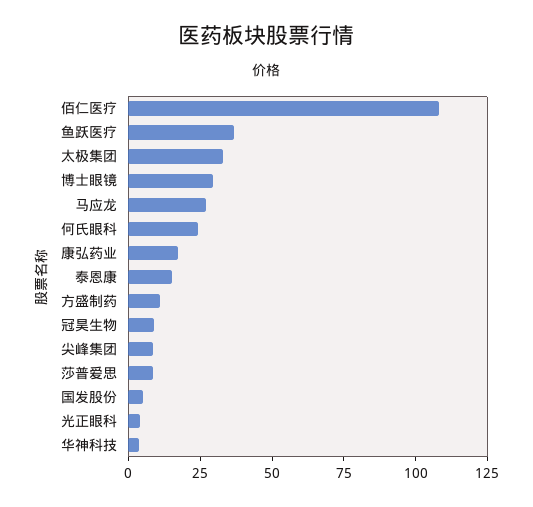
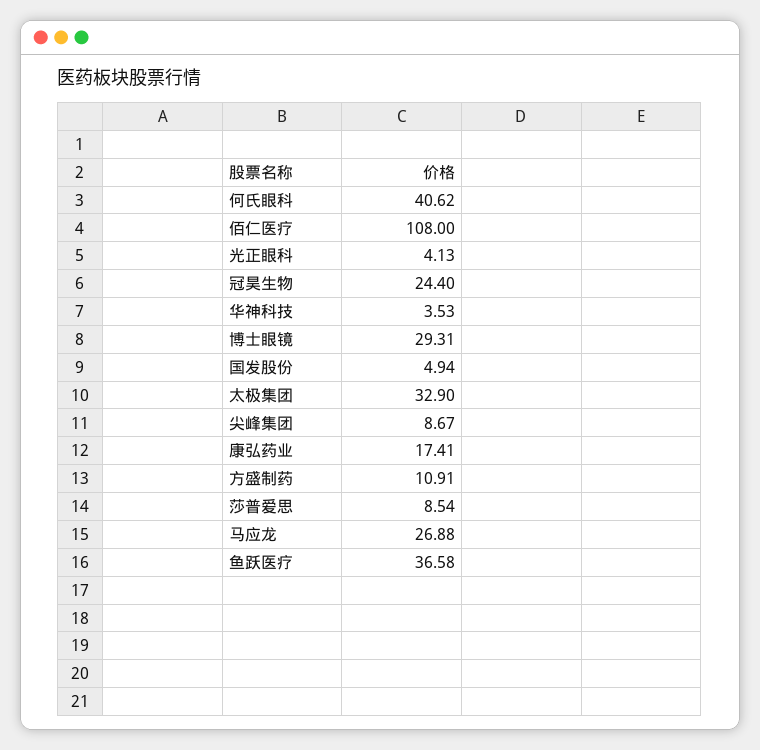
何氏眼科: 25 -> 40.62
泰恩康: 15 -> none
冠昊生物: 10 -> 24.4

